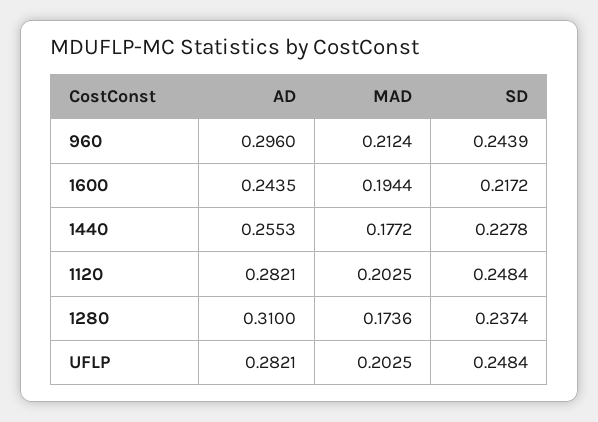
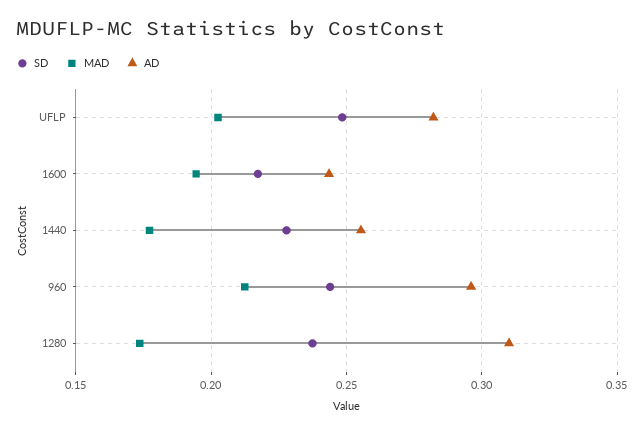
AD, 1120: 0.2821 -> none
MAD, 1120: 0.2025 -> none
SD, 1120: 0.2484 -> none

